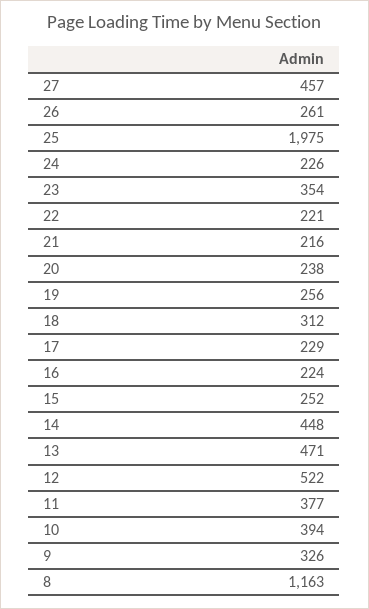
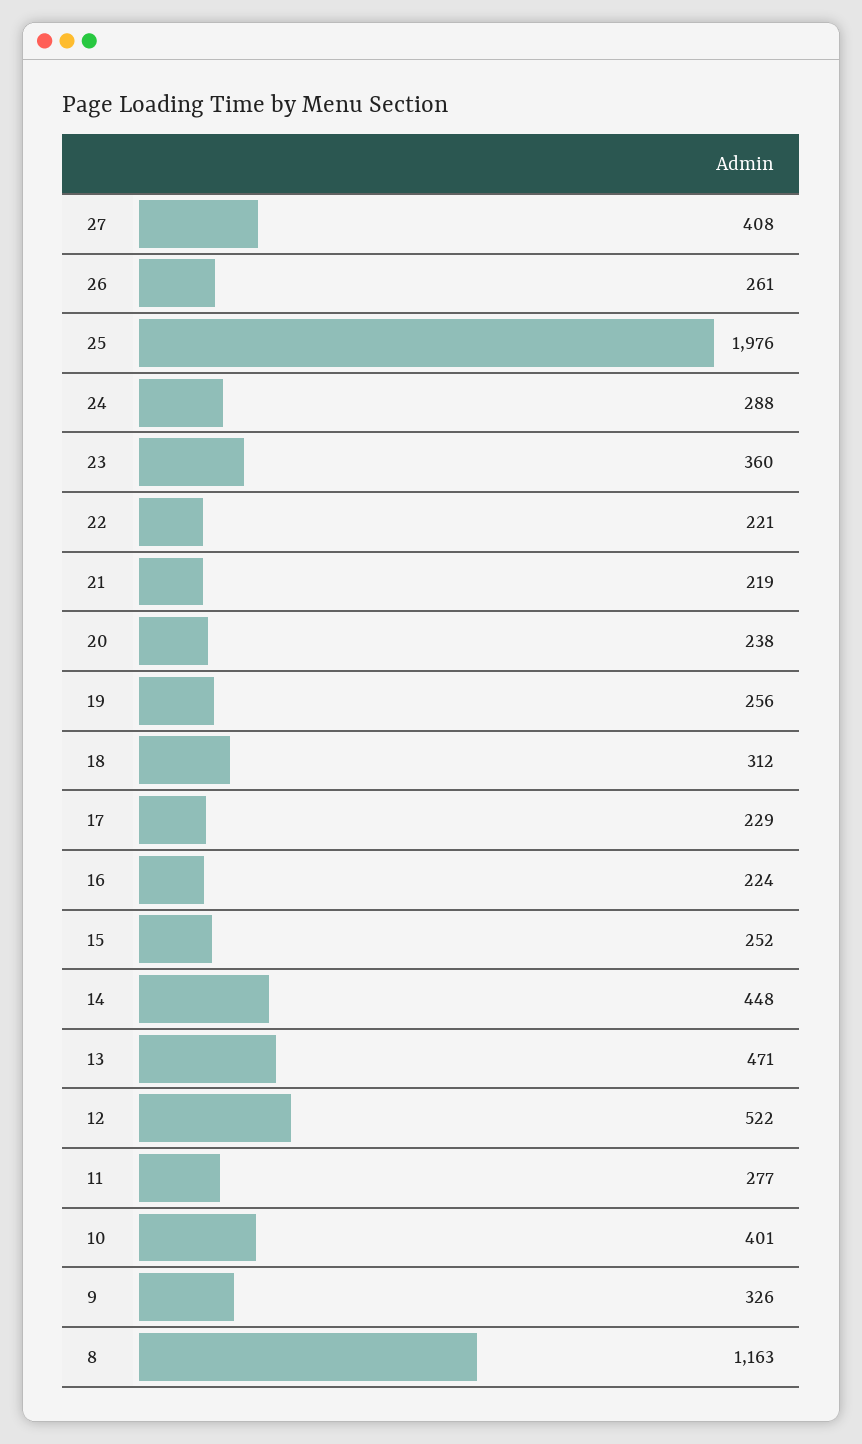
27: 457 -> 408
25: 1975 -> 1976
24: 226 -> 288
23: 354 -> 360
21: 216 -> 219
11: 377 -> 277
10: 394 -> 401

